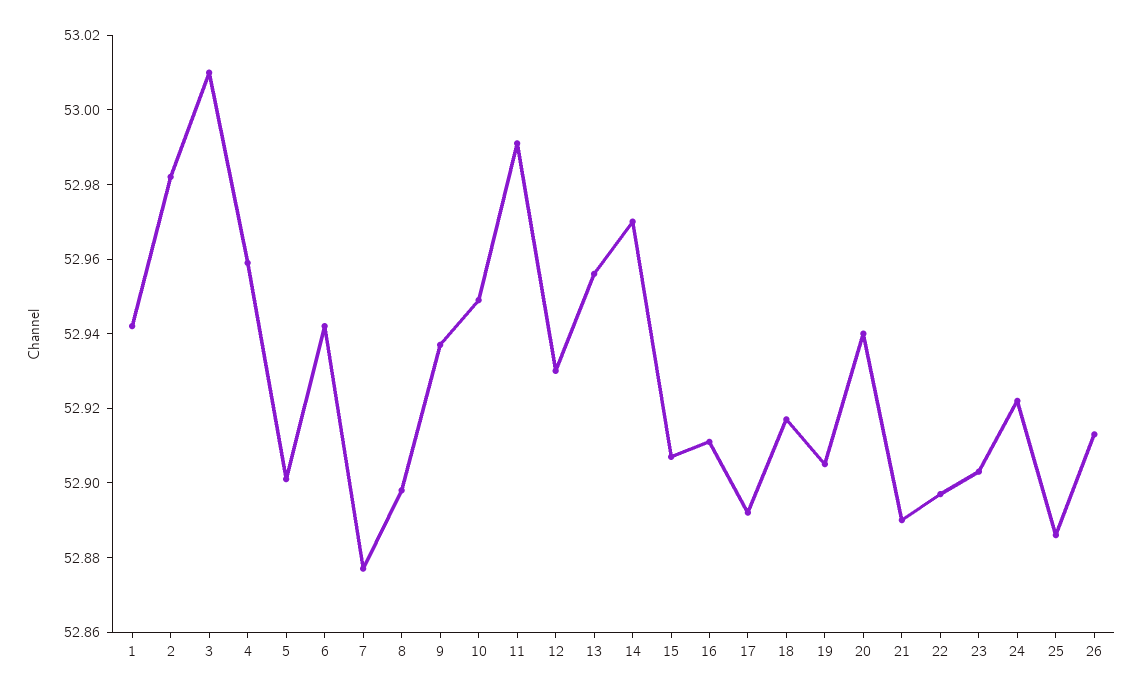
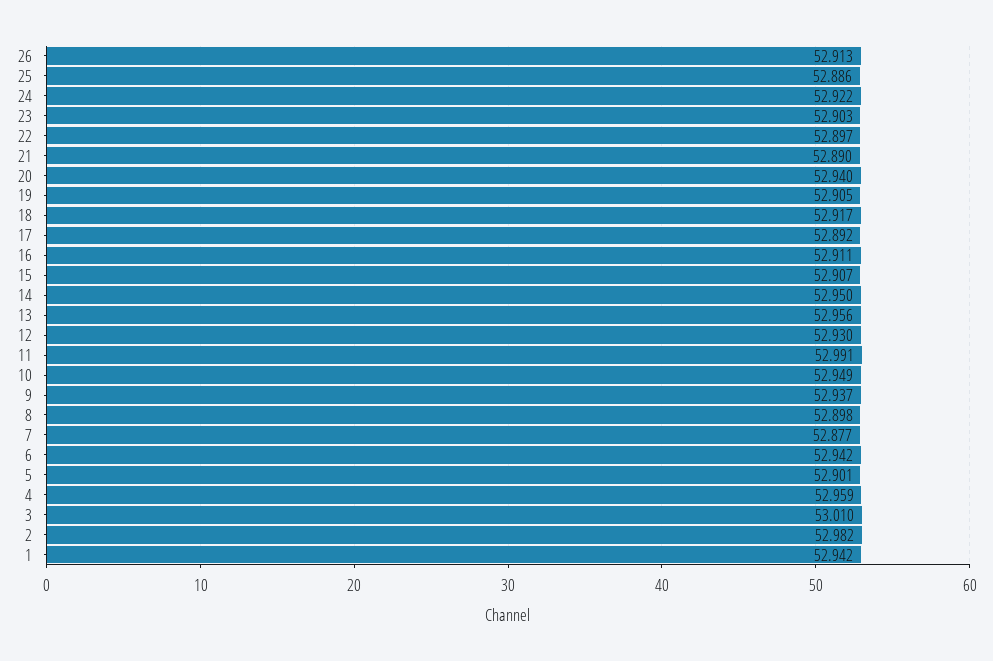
14: 52.97 -> 52.95

